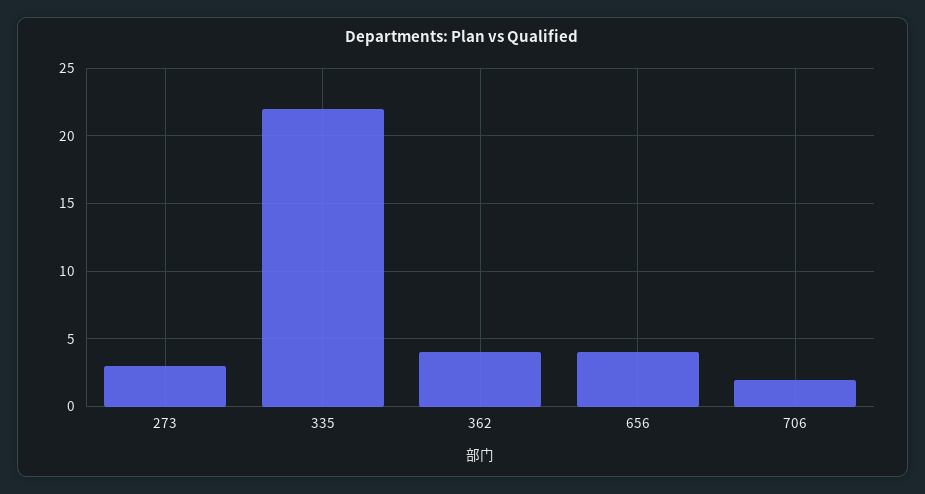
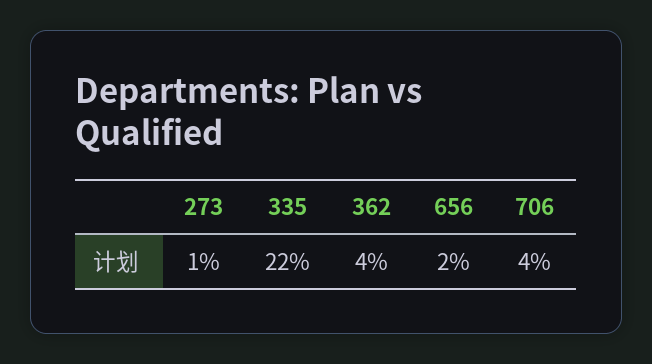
273: 3 -> 1
656: 4 -> 2
706: 2 -> 4

